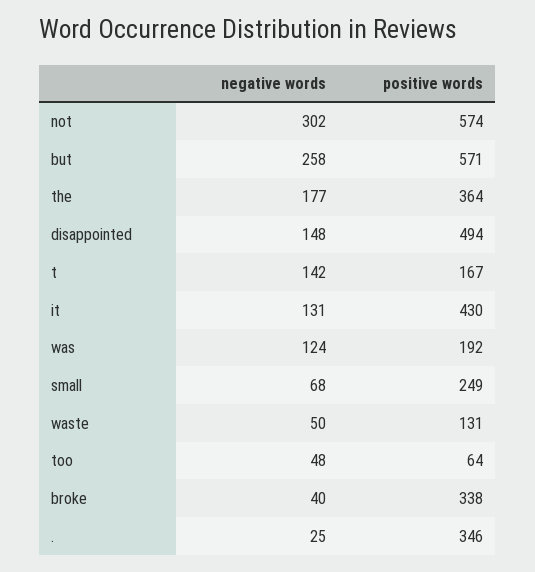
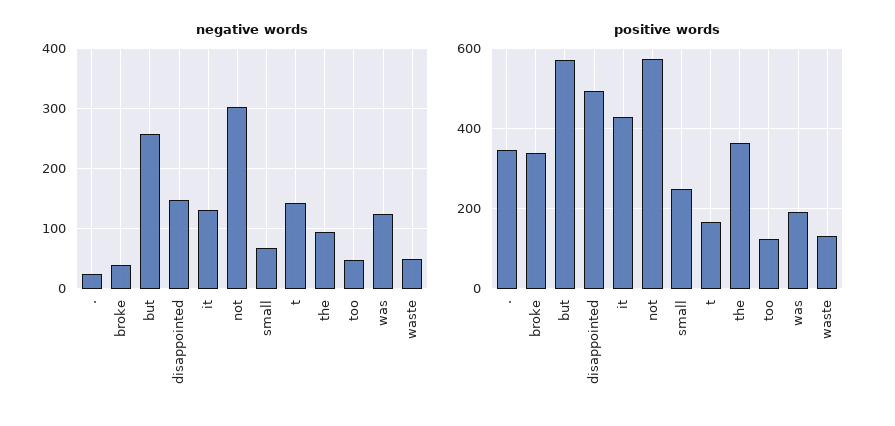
negative words, the: 177 -> 100
positive words, too: 64 -> 120

